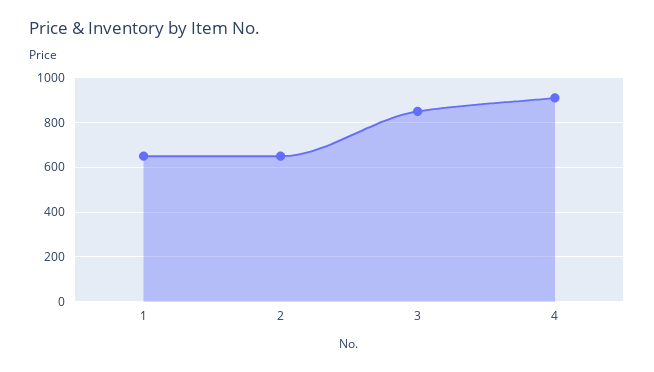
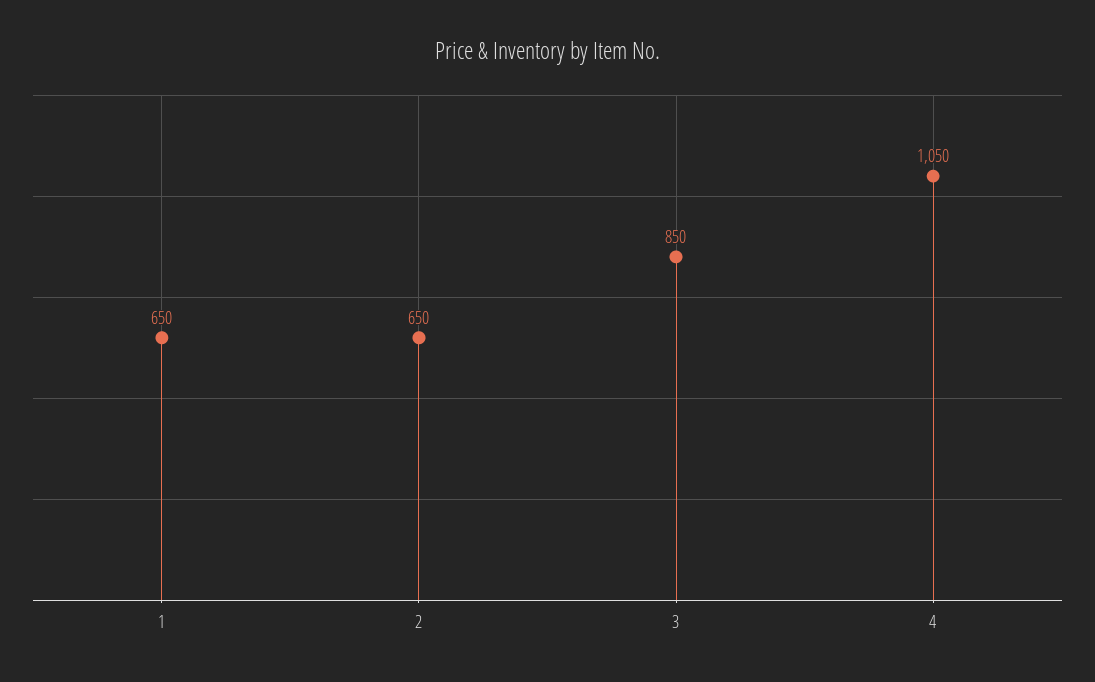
4: 900 -> 1050

